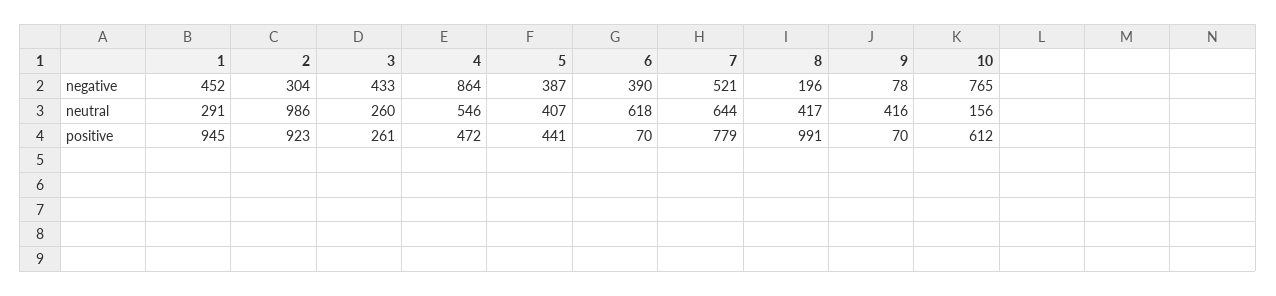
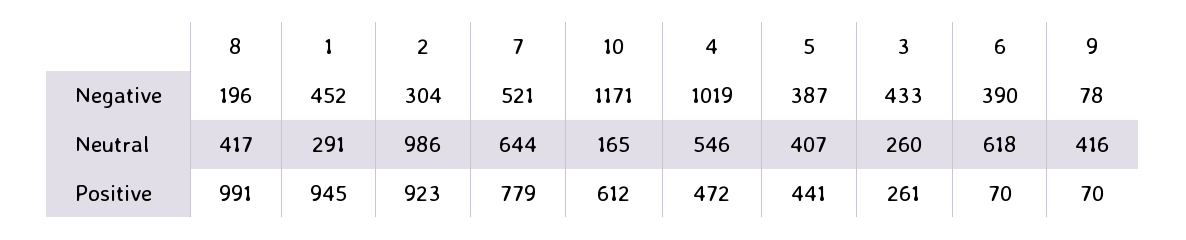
4, negative: 864 -> 1019
10, negative: 765 -> 1171
10, neutral: 156 -> 165

